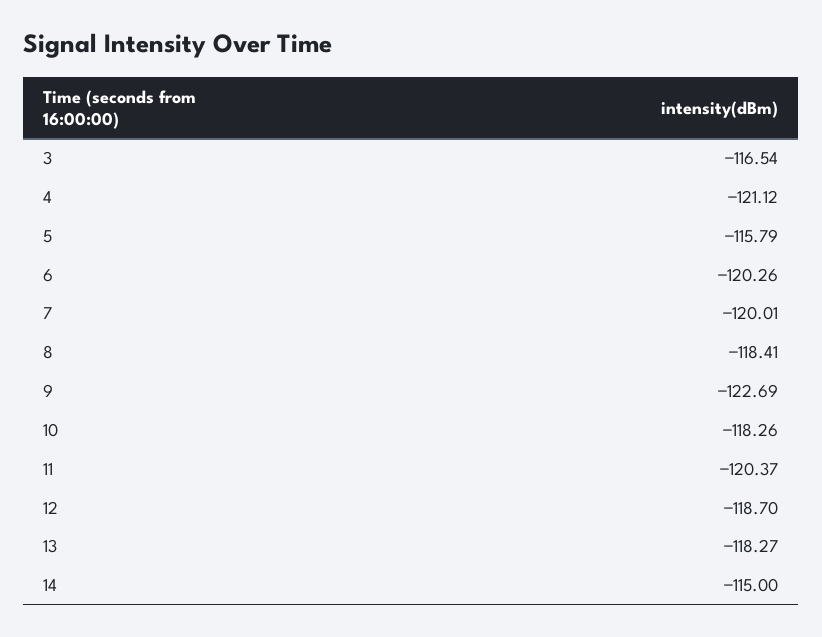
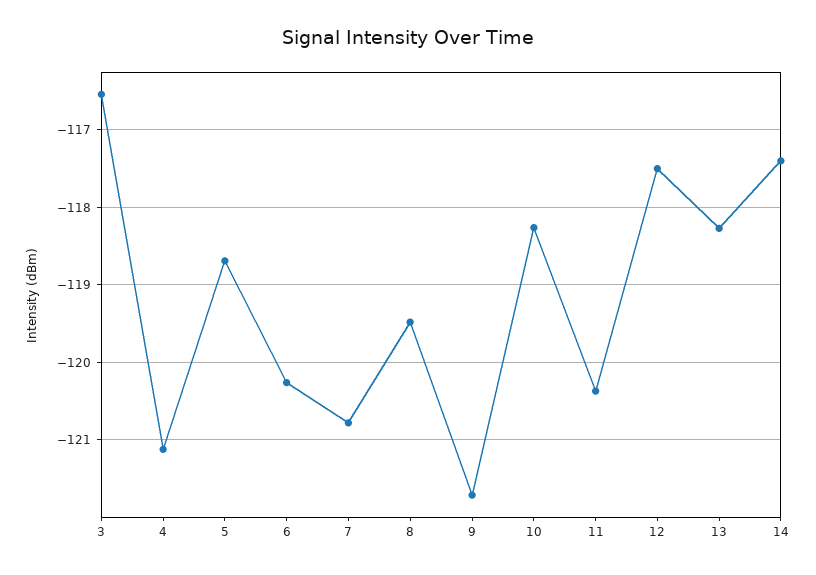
5: -115.79 -> -118.7
7: -120.01 -> -120.8
8: -118.41 -> -119.5
9: -122.69 -> -121.7
12: -118.7 -> -117.5
14: -115 -> -117.4

